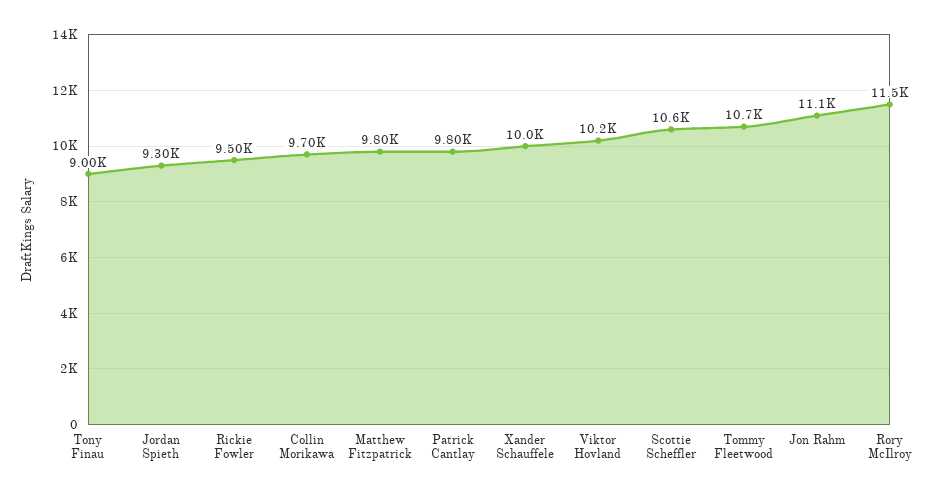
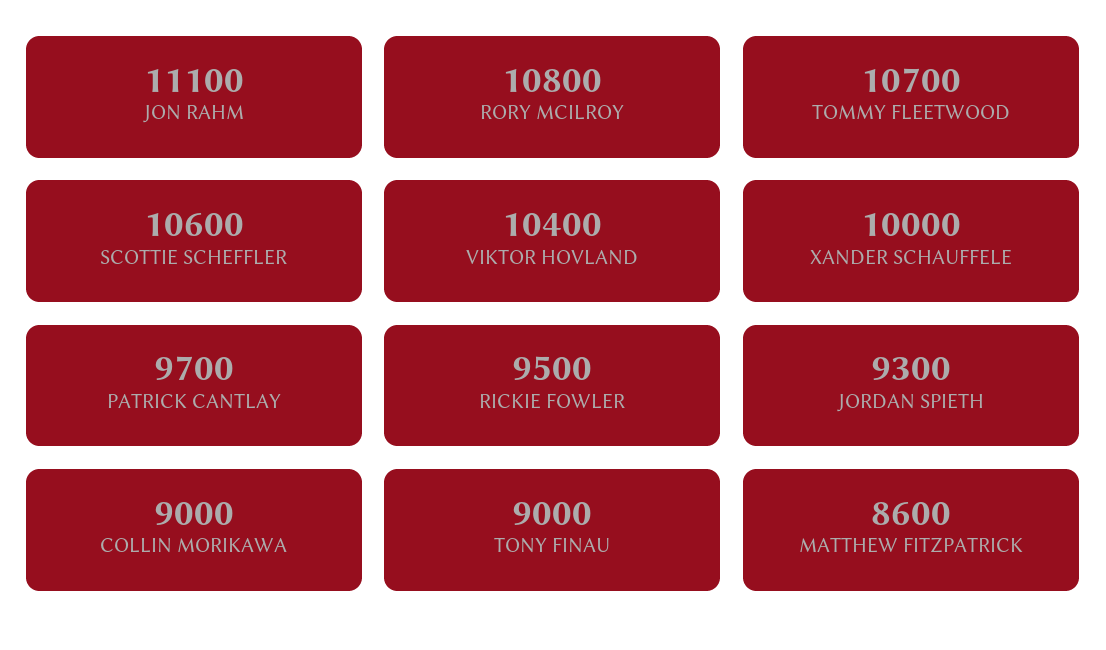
Collin Morikawa: 9700 -> 9000
Matthew Fitzpatrick: 9800 -> 8600
Patrick Cantlay: 9800 -> 9700
Viktor Hovland: 10200 -> 10400
Rory McIlroy: 11500 -> 10800

